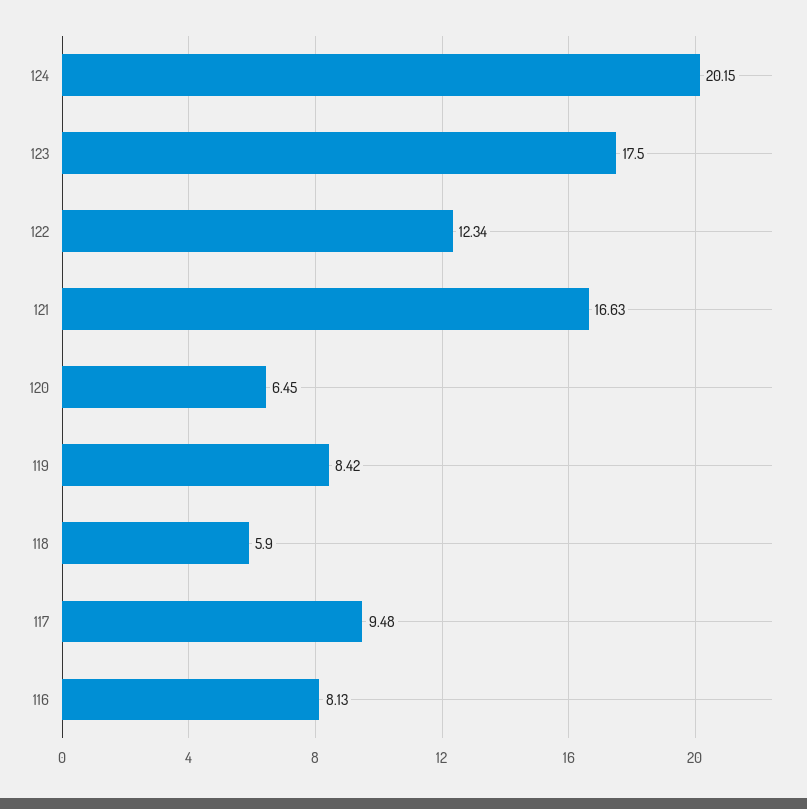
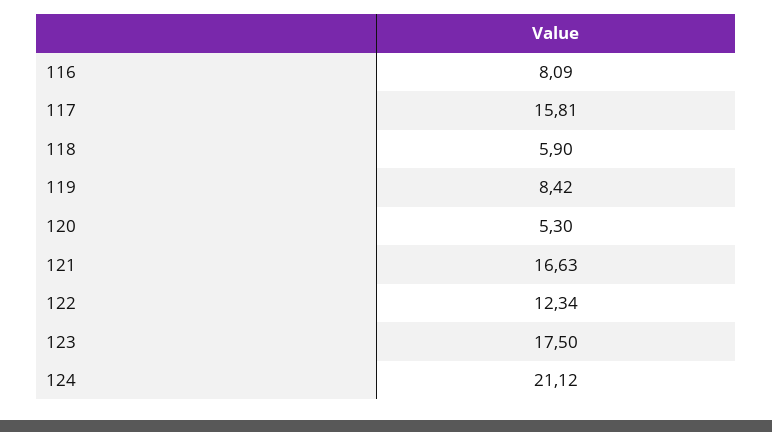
124: 20.15 -> 21.12
120: 6.45 -> 5.3
117: 9.48 -> 15.81
116: 8.13 -> 8.09

